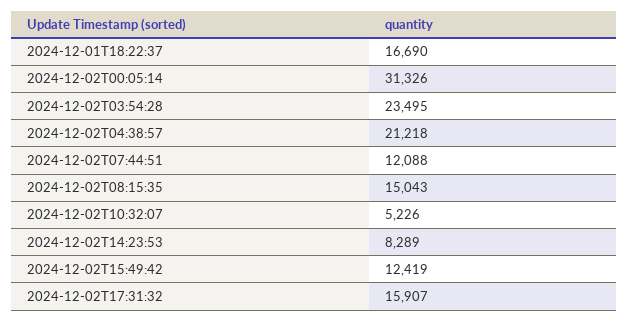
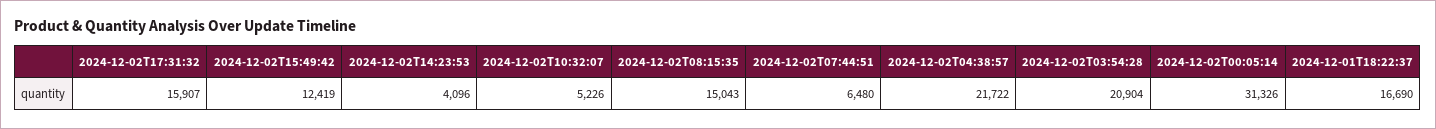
2024-12-02T03:54:28: 23495 -> 20904
2024-12-02T04:38:57: 21218 -> 21722
2024-12-02T07:44:51: 12088 -> 6480
2024-12-02T14:23:53: 8289 -> 4096

